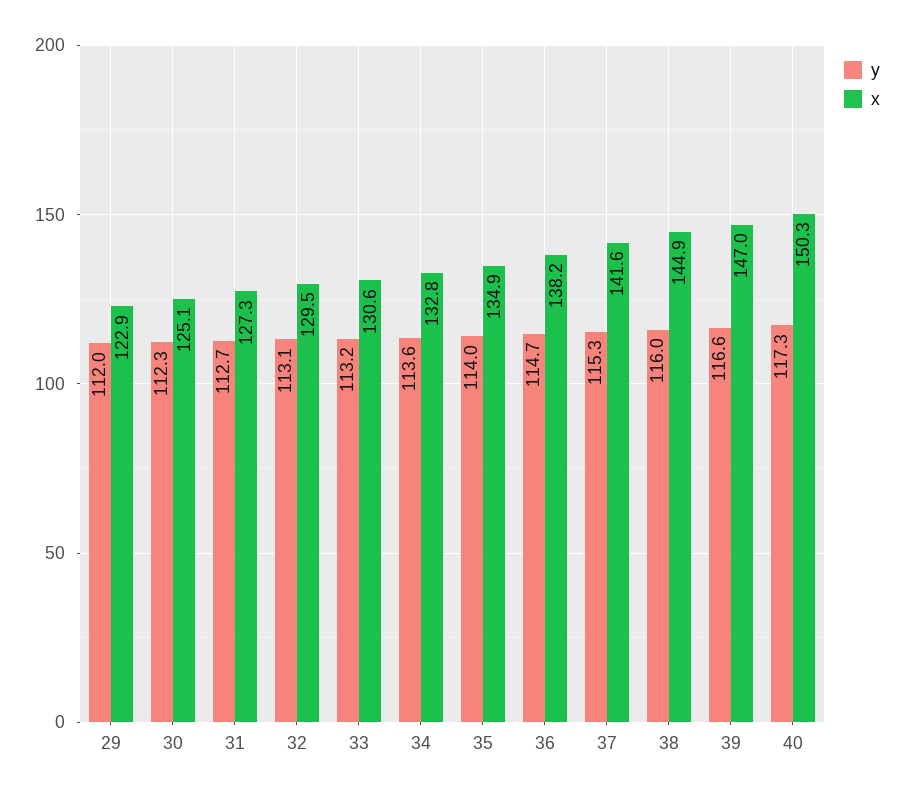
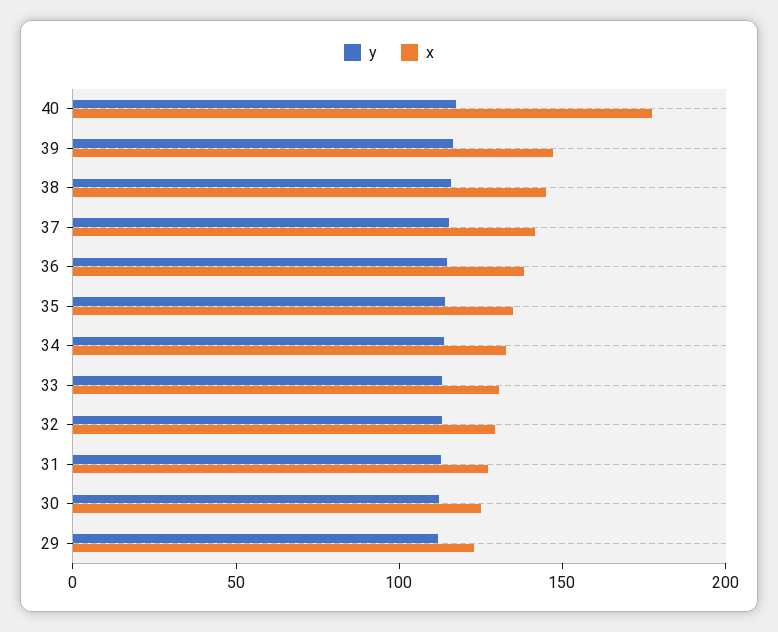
x, 40: 150.3 -> 180

